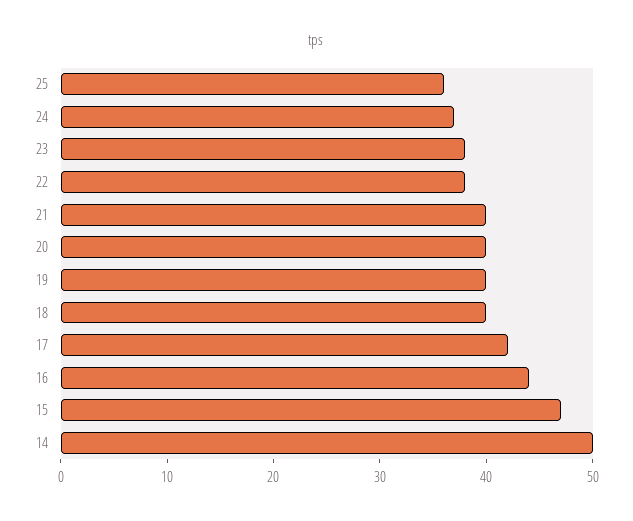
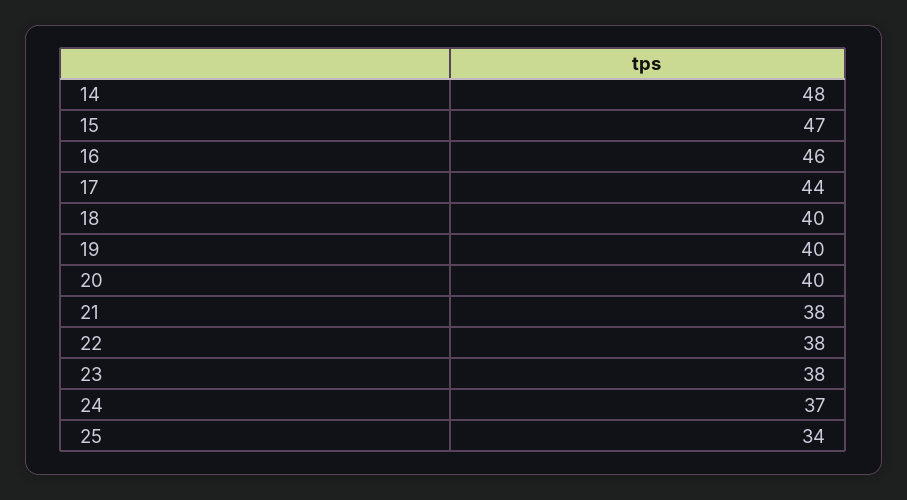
25: 36 -> 34
21: 40 -> 38
17: 42 -> 44
16: 44 -> 46
14: 50 -> 48

